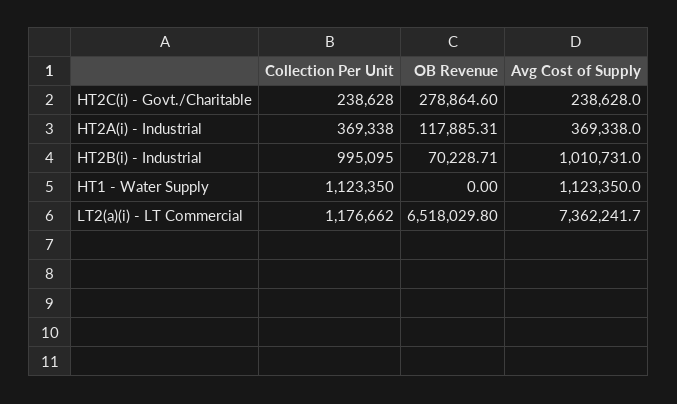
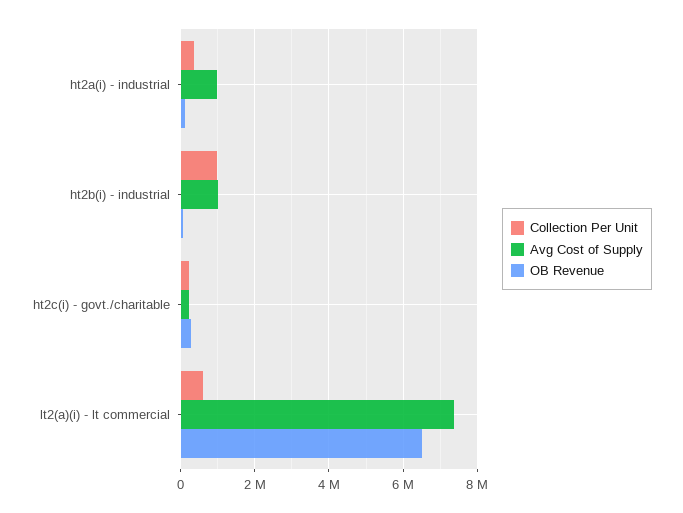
Avg Cost of Supply, HT2A(i) - Industrial: 369338 -> 1000000
Collection Per Unit, HT1 - Water Supply: 1123350 -> none
OB Revenue, HT1 - Water Supply: 0 -> none
Avg Cost of Supply, HT1 - Water Supply: 1123350 -> none
Collection Per Unit, LT2(a)(i) - LT Commercial: 1176662 -> 600000

